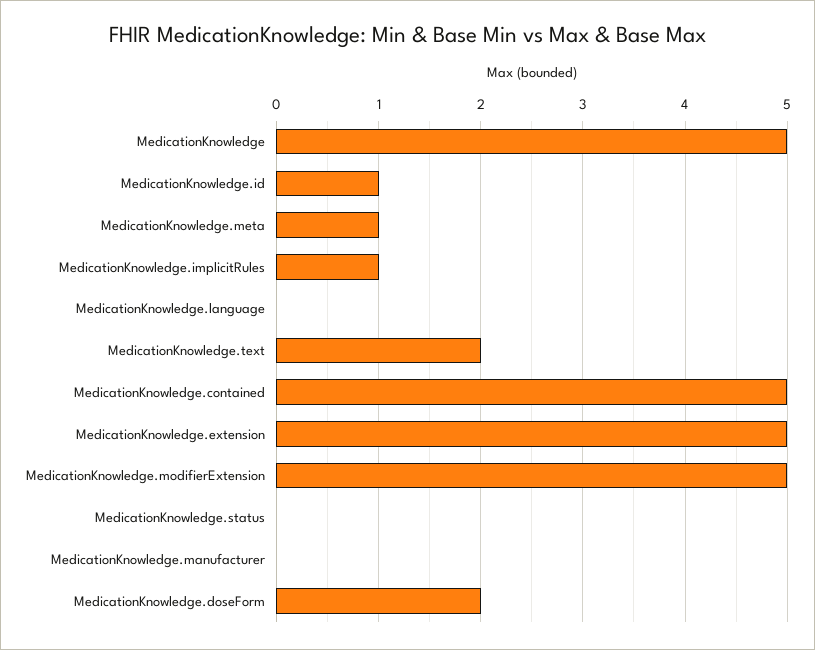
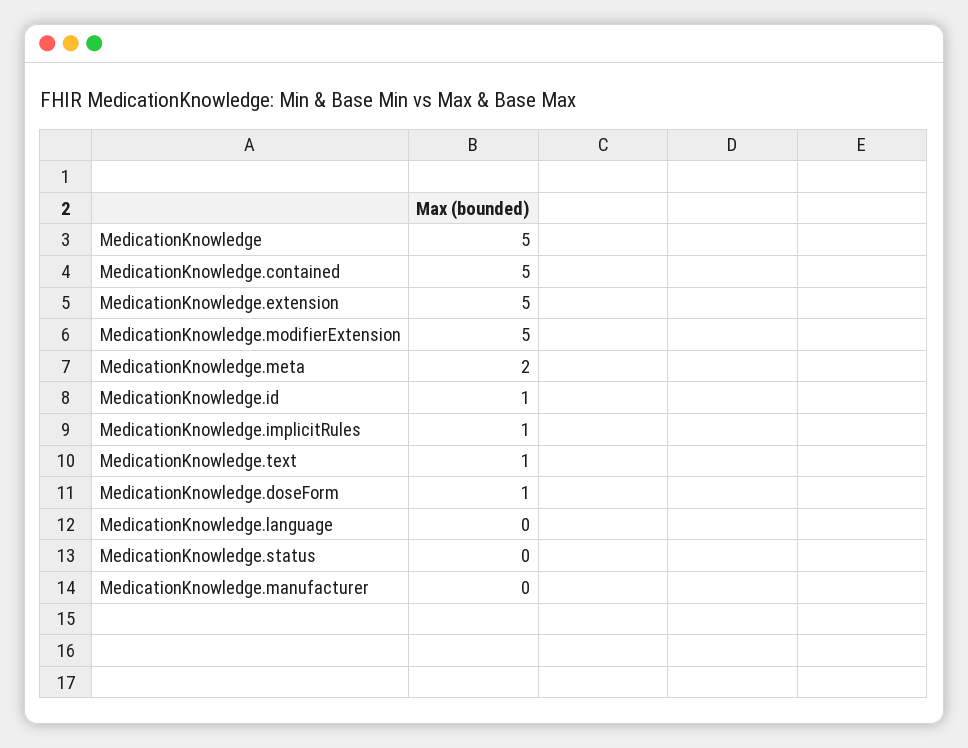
MedicationKnowledge.meta: 1 -> 2
MedicationKnowledge.text: 2 -> 1
MedicationKnowledge.doseForm: 2 -> 1

